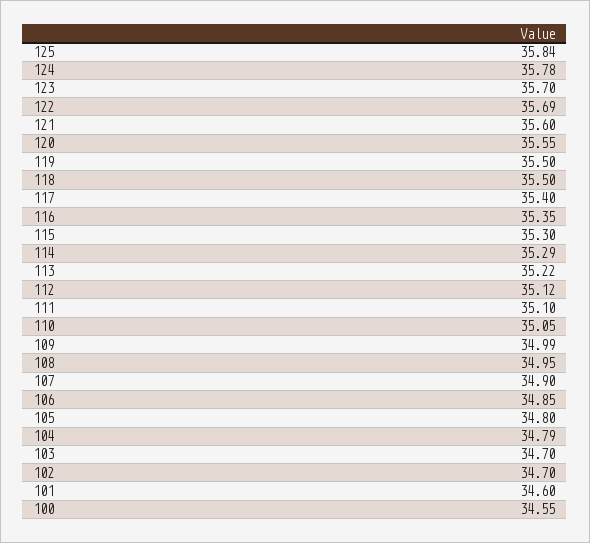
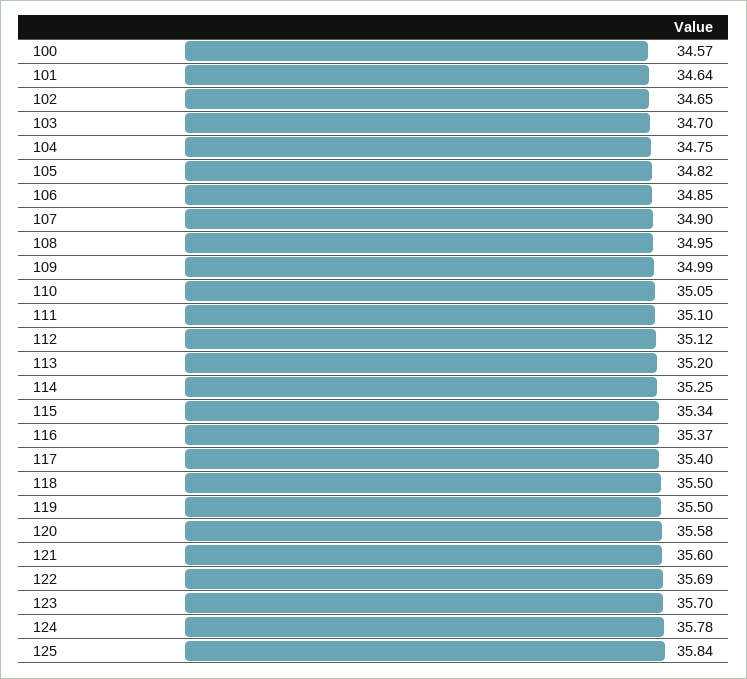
120: 35.55 -> 35.58
116: 35.35 -> 35.37
115: 35.3 -> 35.34
114: 35.29 -> 35.25
113: 35.22 -> 35.2
105: 34.8 -> 34.82
104: 34.79 -> 34.75
102: 34.7 -> 34.65
101: 34.6 -> 34.64
100: 34.55 -> 34.57

